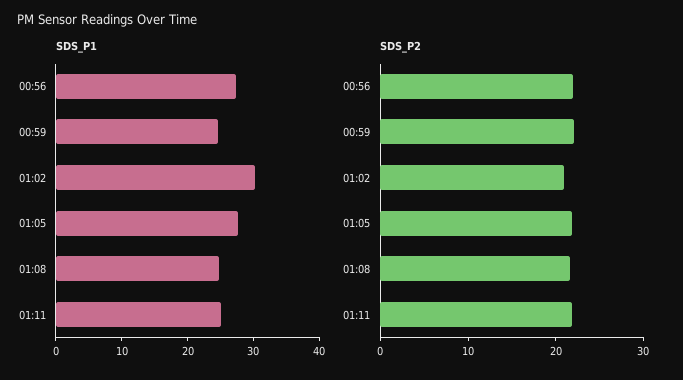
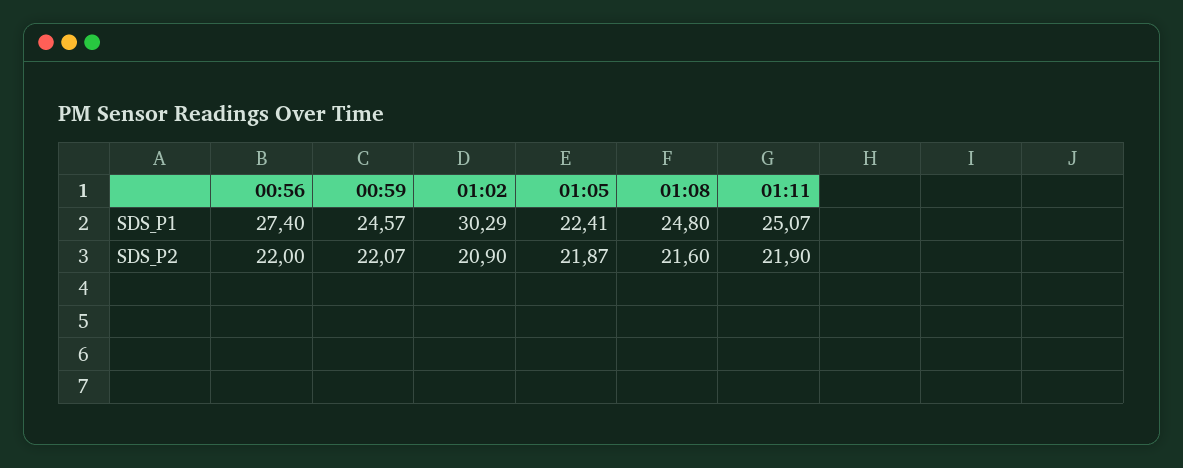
SDS_P1, 01:05: 28 -> 22.41

